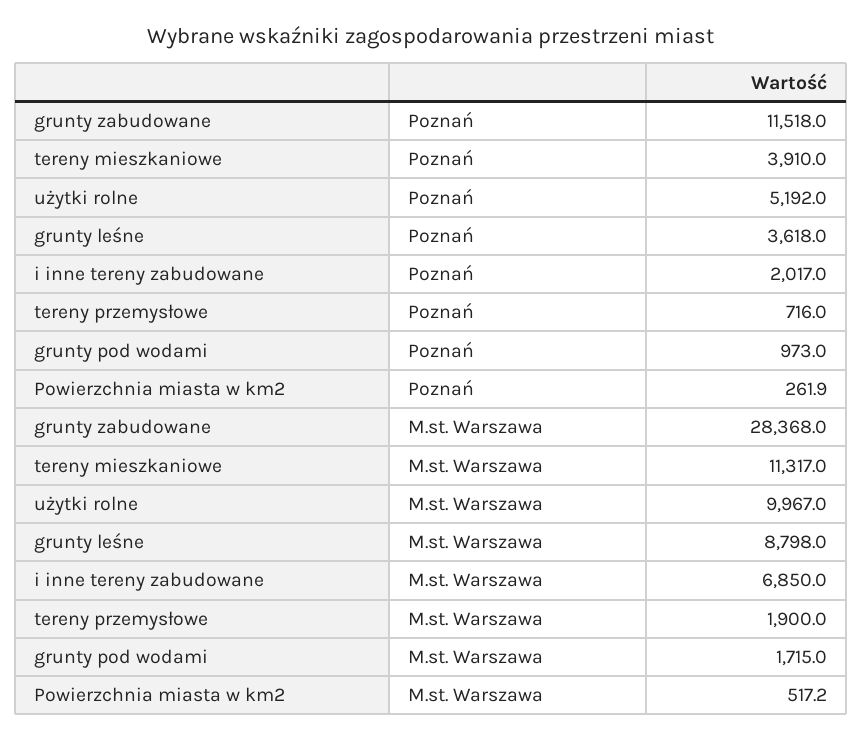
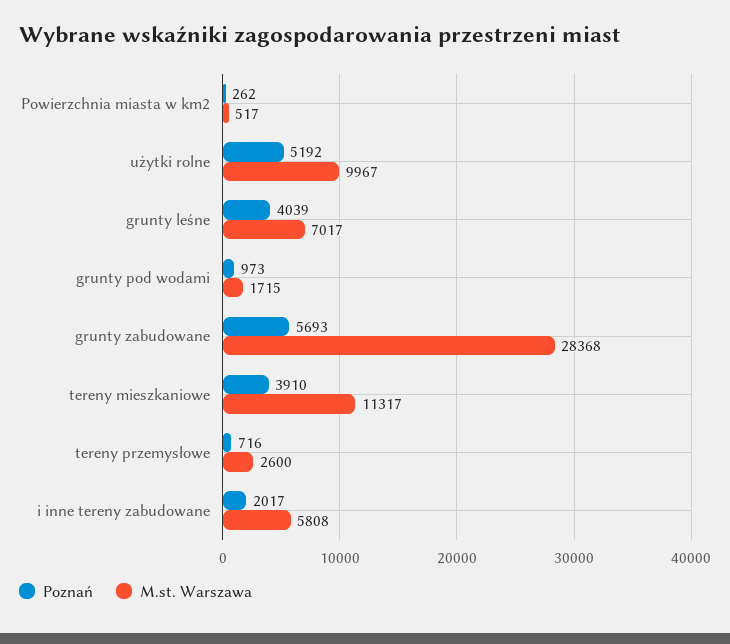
Poznań, grunty zabudowane: 11518 -> 5693
Poznań, grunty leśne: 3618 -> 4039
M.st. Warszawa, grunty leśne: 8798 -> 7017
M.st. Warszawa, i inne tereny zabudowane: 6850 -> 5808
M.st. Warszawa, tereny przemysłowe: 1900 -> 2600

